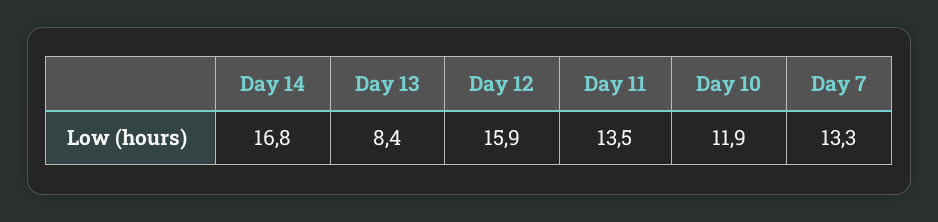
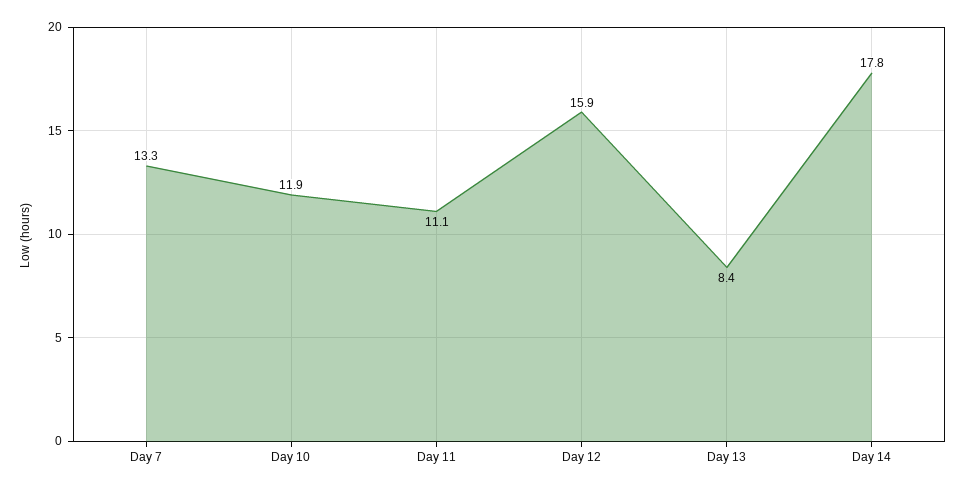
Day 14: 16.8 -> 17.8
Day 11: 13.5 -> 11.1

